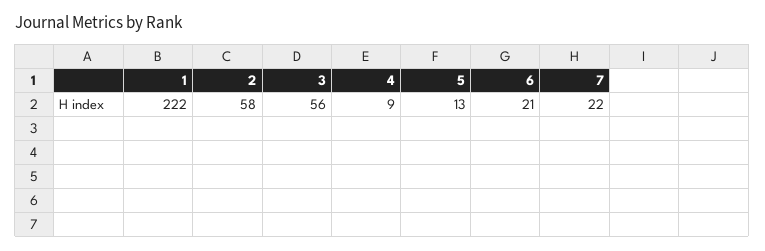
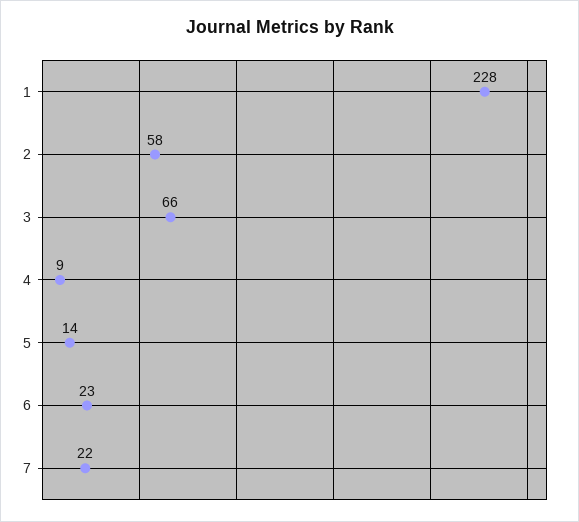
1: 222 -> 228
3: 56 -> 66
5: 13 -> 14
6: 21 -> 23

